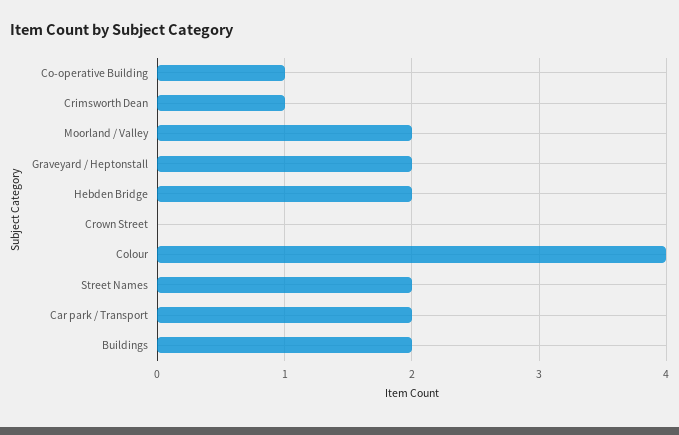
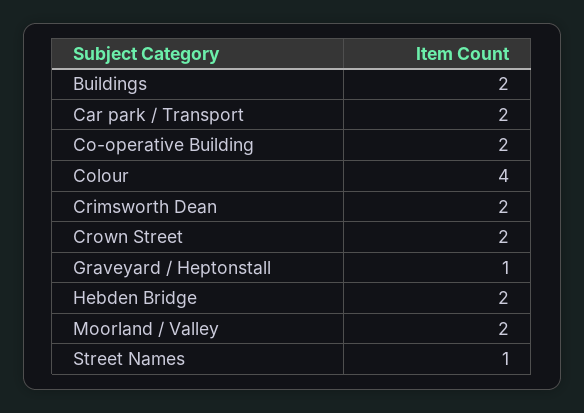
Co-operative Building: 1 -> 2
Crimsworth Dean: 1 -> 2
Graveyard / Heptonstall: 2 -> 1
Crown Street: 0 -> 2
Street Names: 2 -> 1

